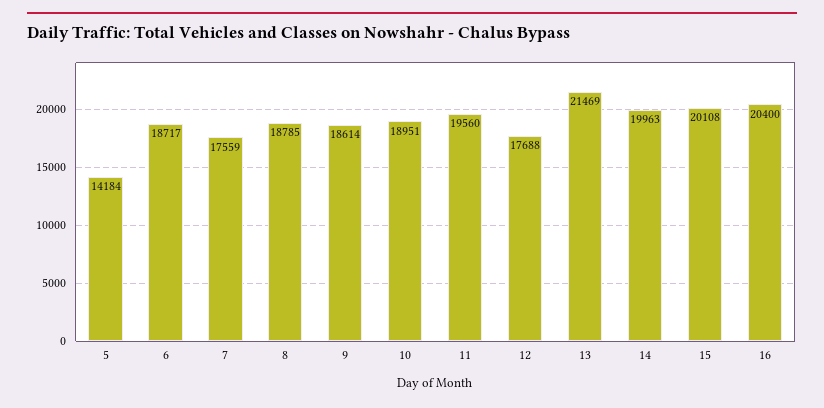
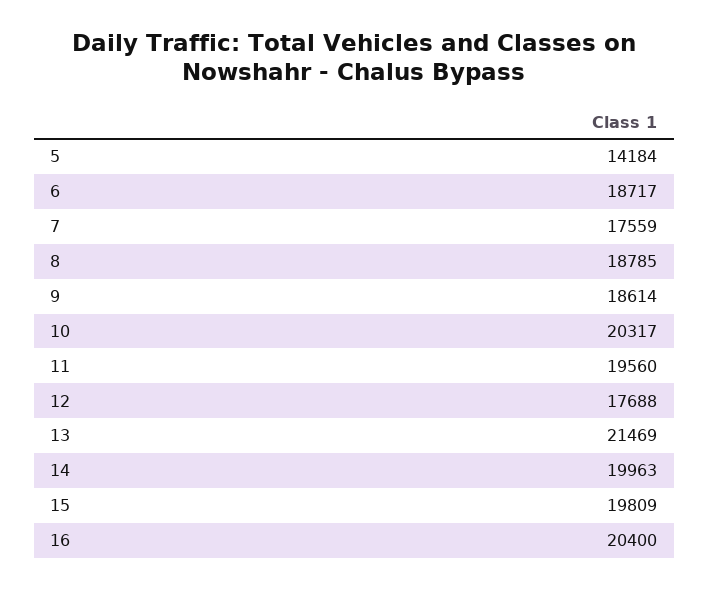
10: 18951 -> 20317
15: 20108 -> 19809

